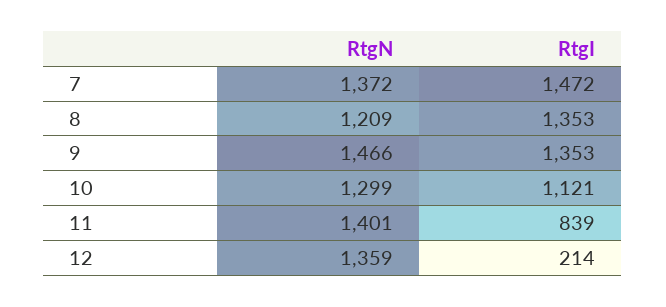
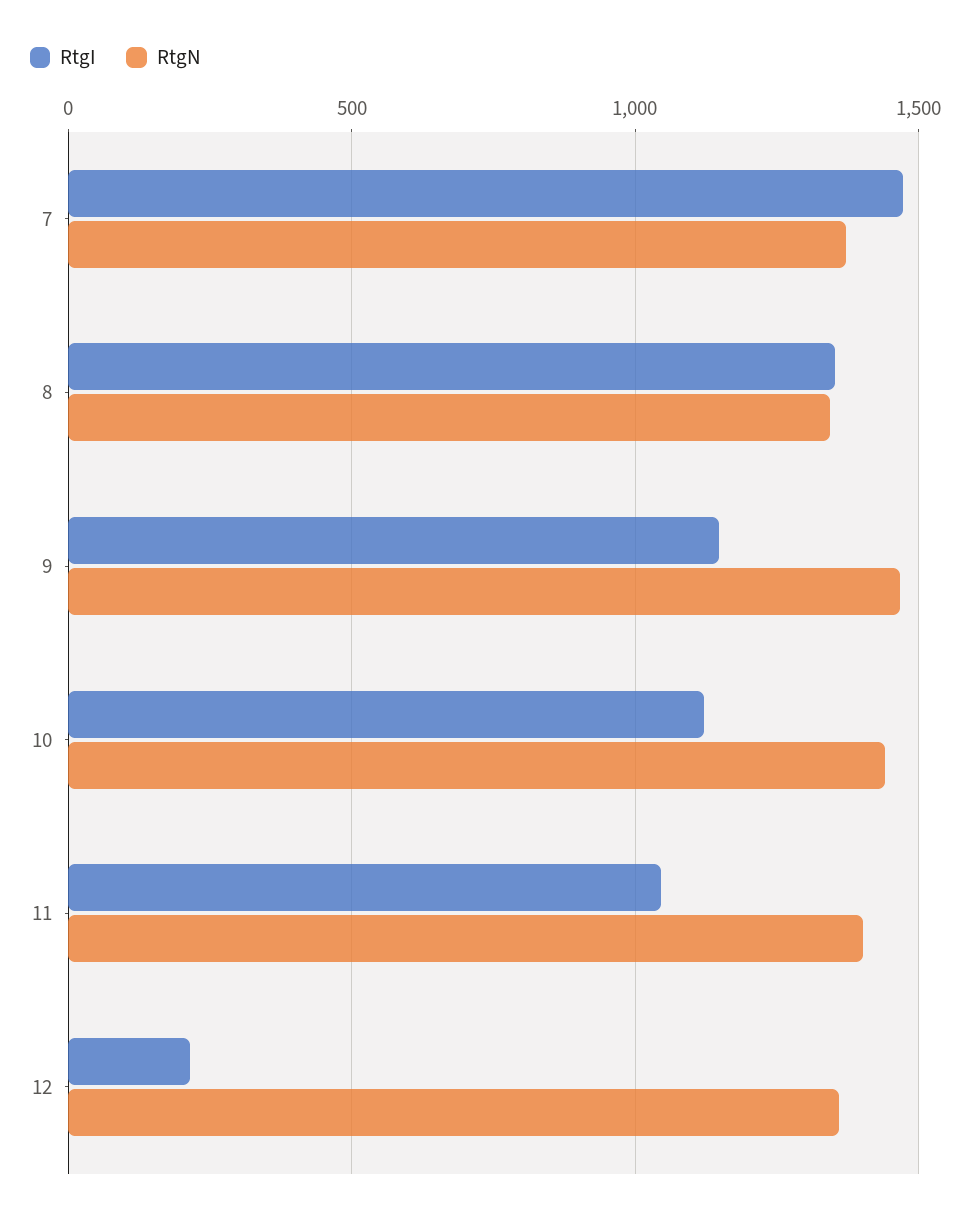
RtgN, 8: 1209 -> 1350
RtgI, 9: 1353 -> 1150
RtgN, 10: 1299 -> 1450
RtgI, 11: 839 -> 1050

